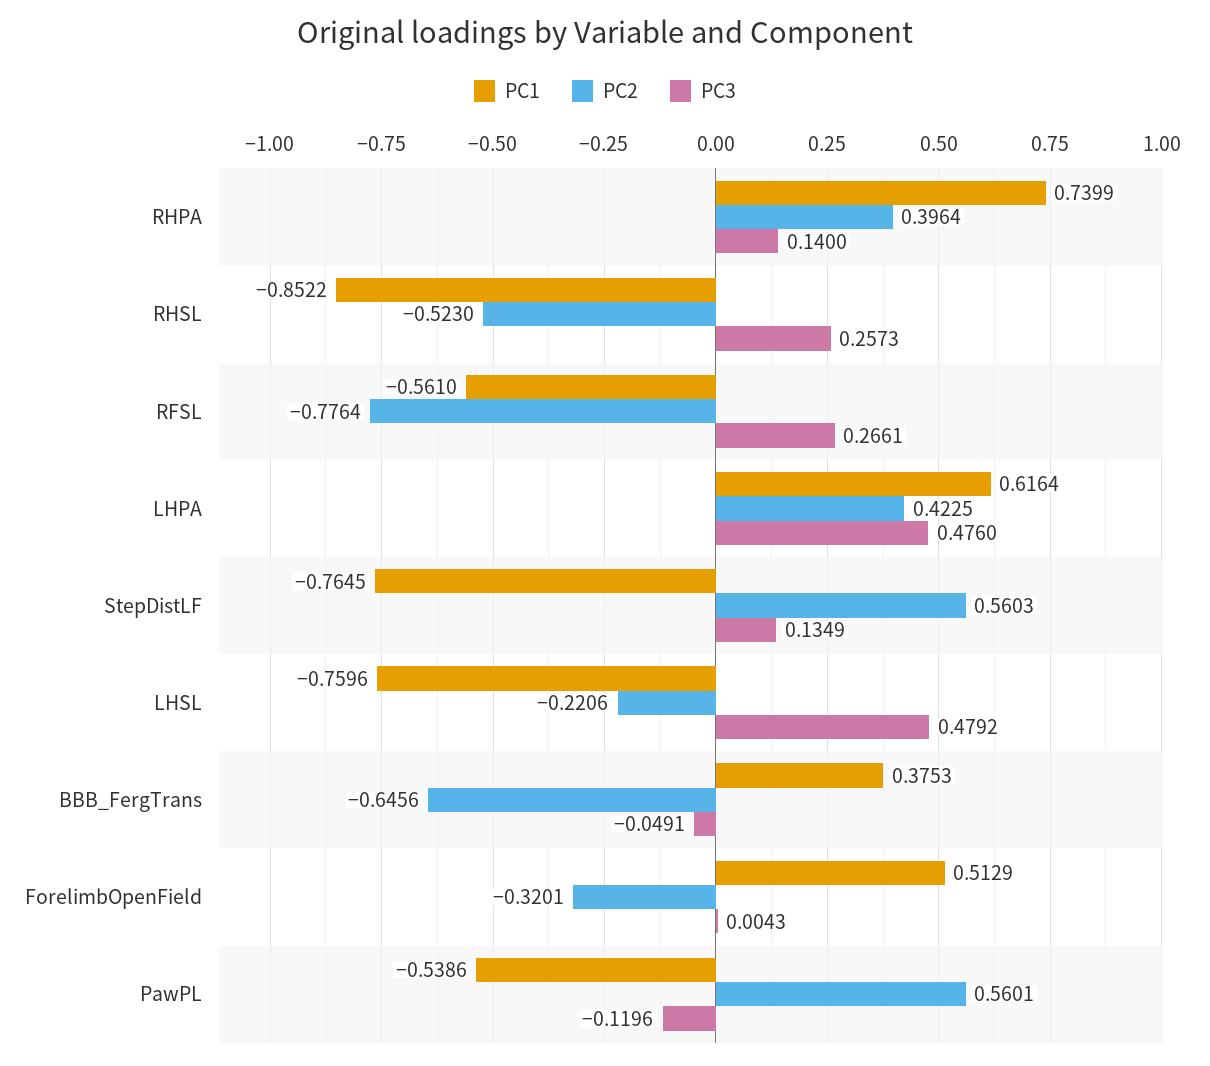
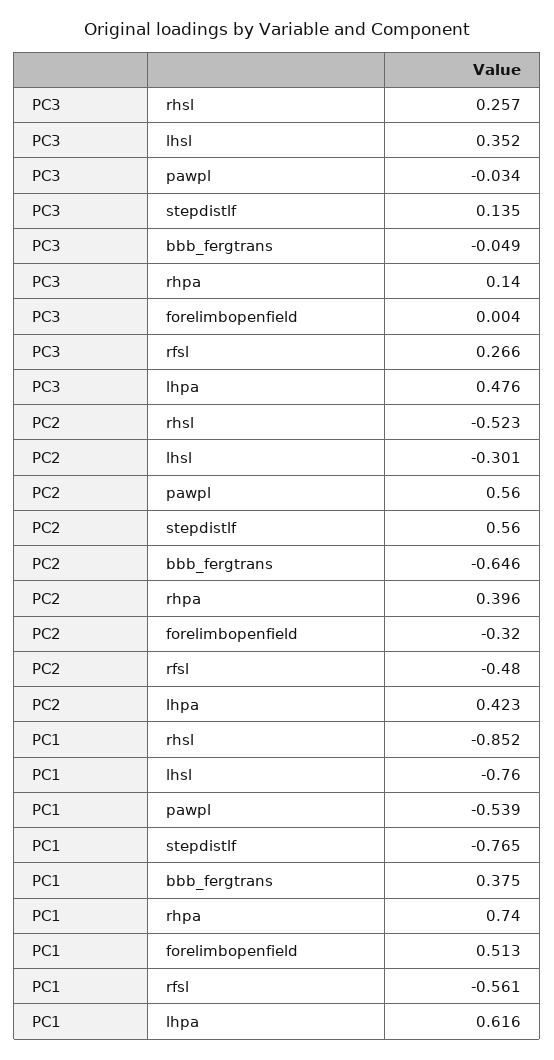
PC2, RFSL: -0.7764 -> -0.48
PC2, LHSL: -0.2206 -> -0.301
PC3, LHSL: 0.4792 -> 0.352
PC3, PawPL: -0.1196 -> -0.034

